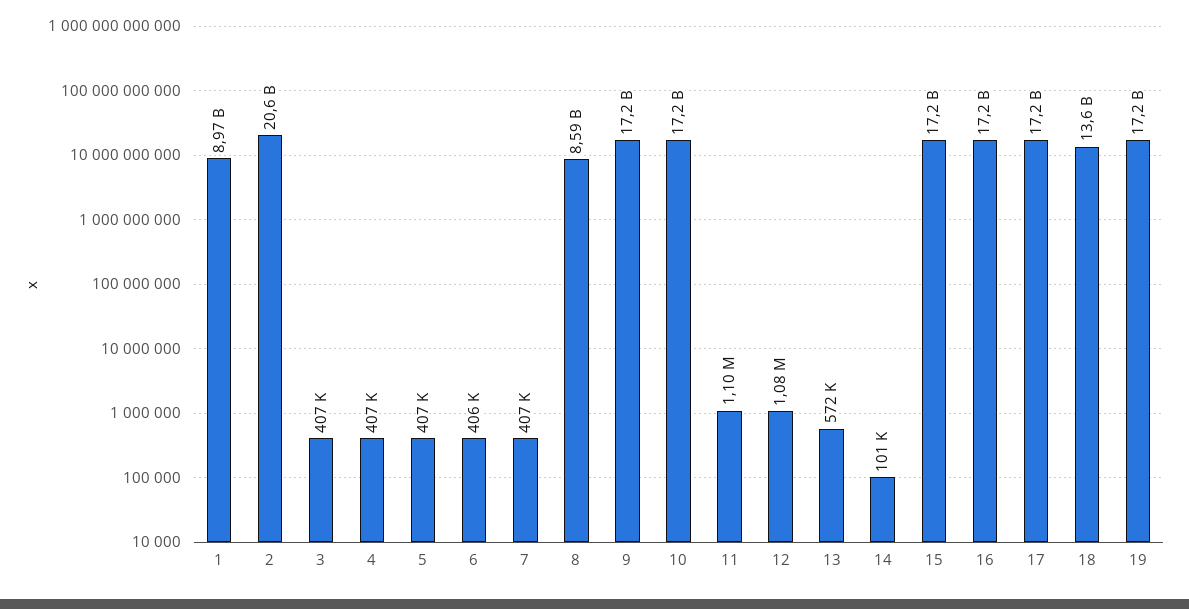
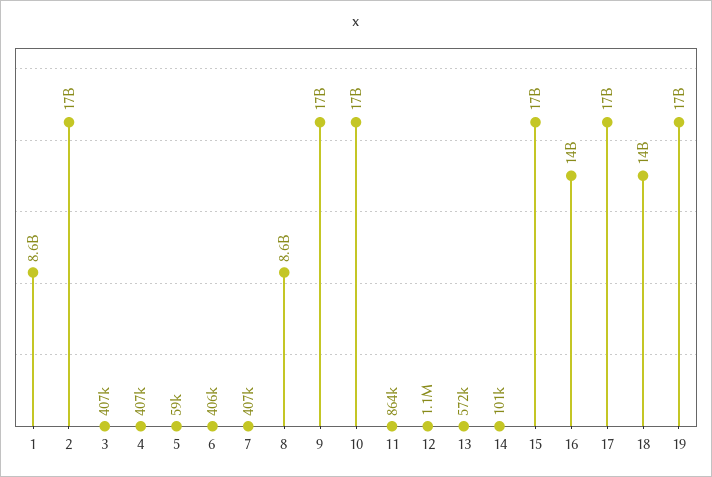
1: 8970000000 -> 8600000000
2: 20600000000 -> 17000000000
5: 407000 -> 59000
11: 1100000 -> 864000
16: 17200000000 -> 14000000000

